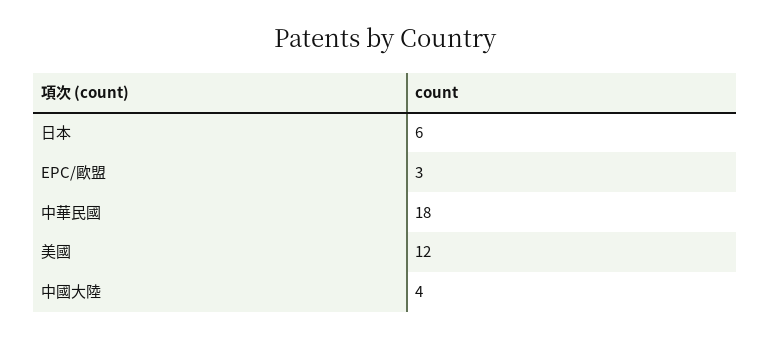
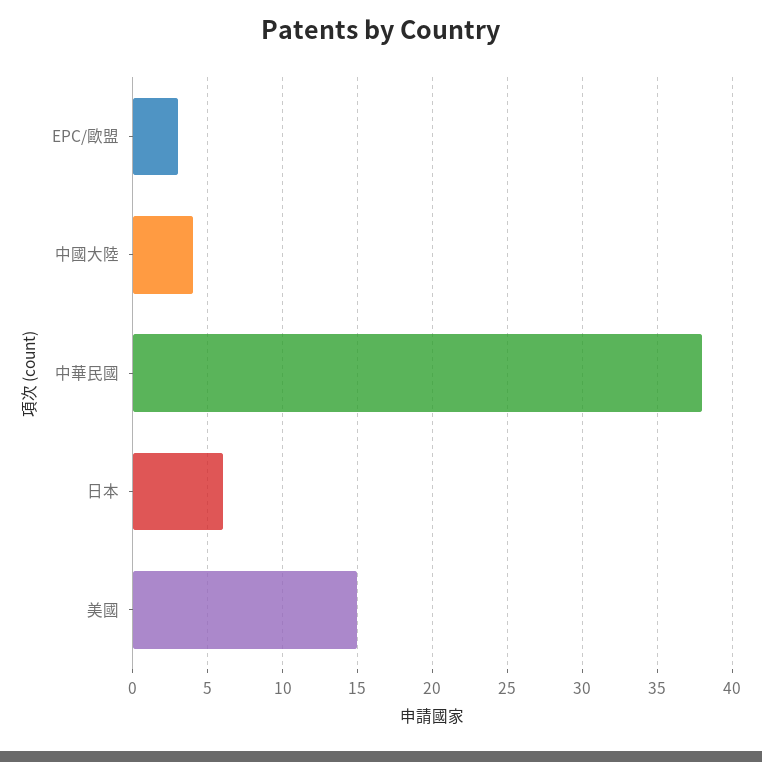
中華民國: 18 -> 38
美國: 12 -> 15

